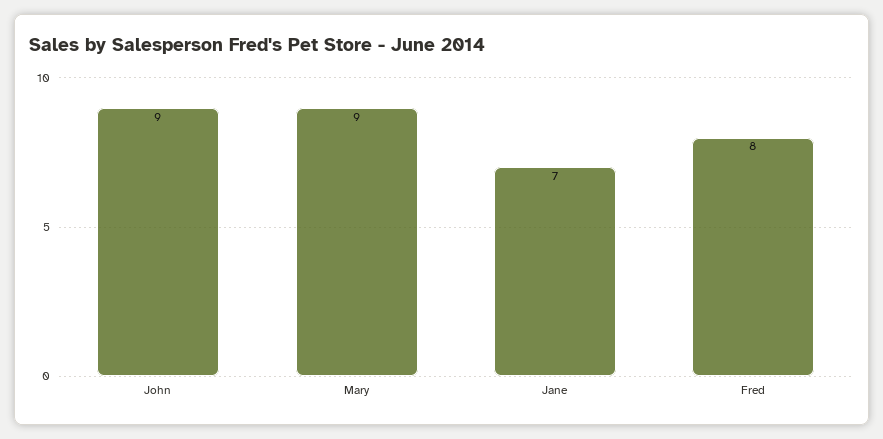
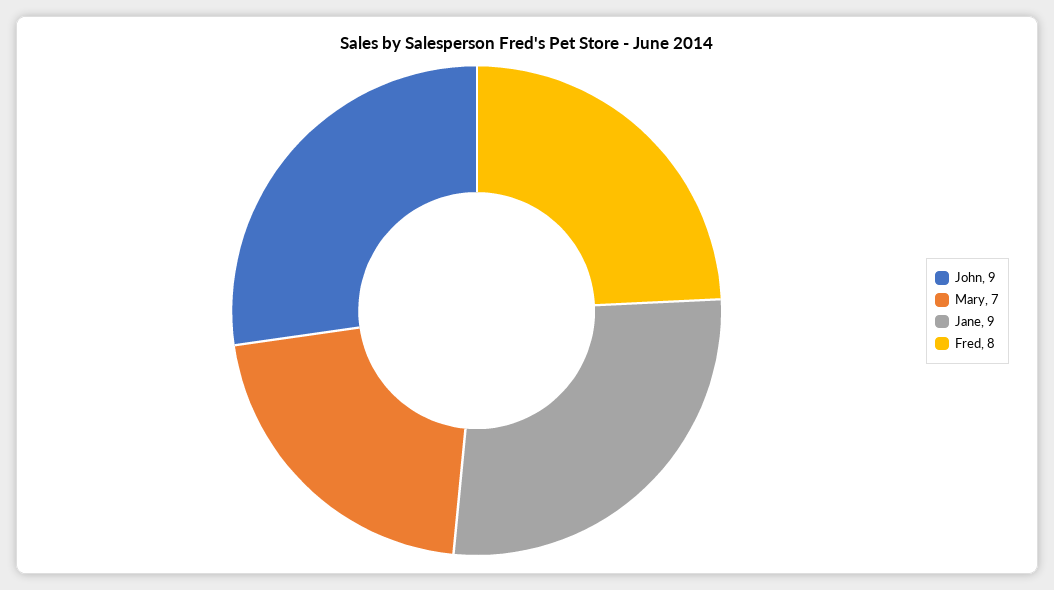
Mary: 9 -> 7
Jane: 7 -> 9

